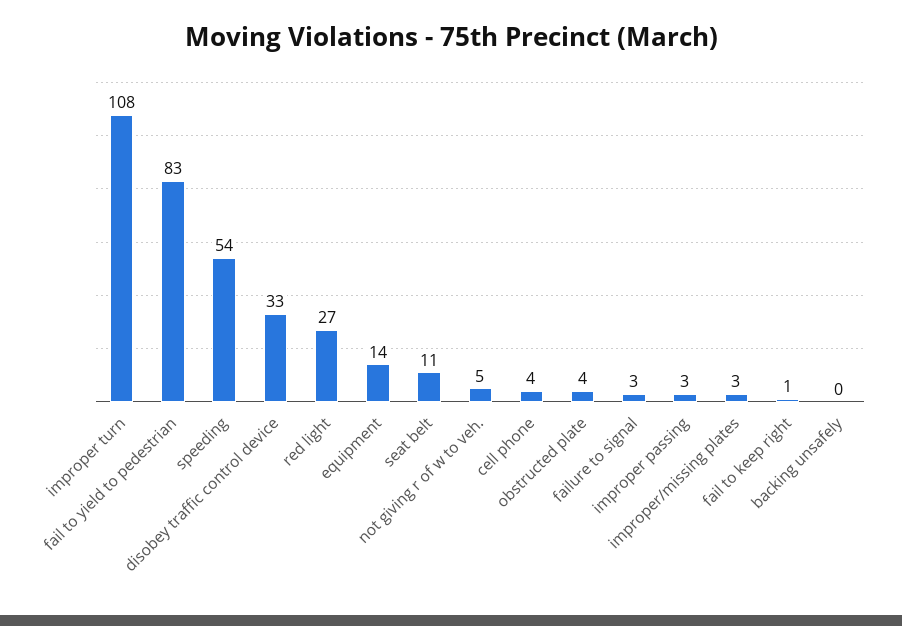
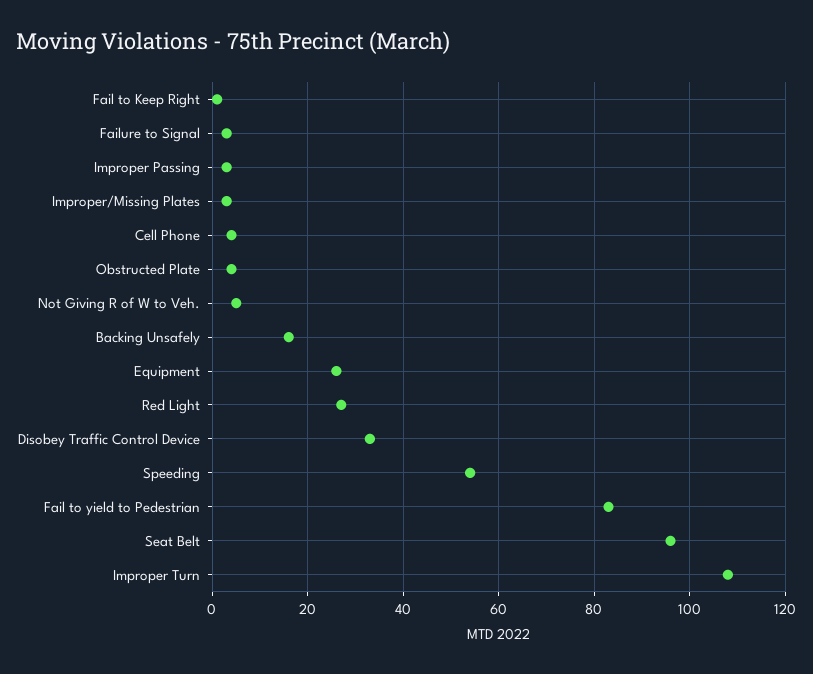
equipment: 14 -> 25
seat belt: 11 -> 95
backing unsafely: 0 -> 15

